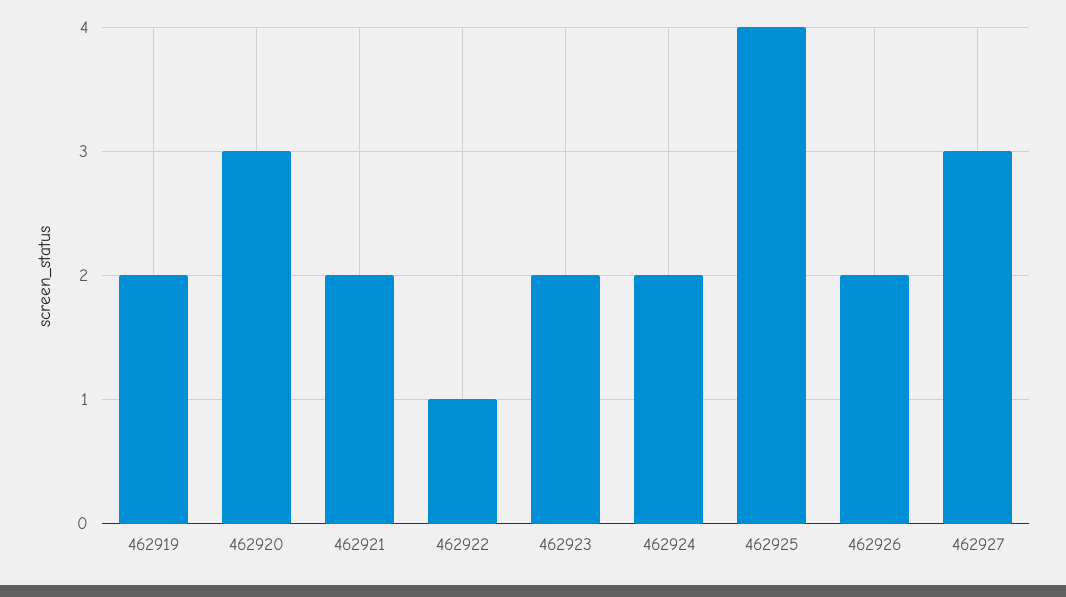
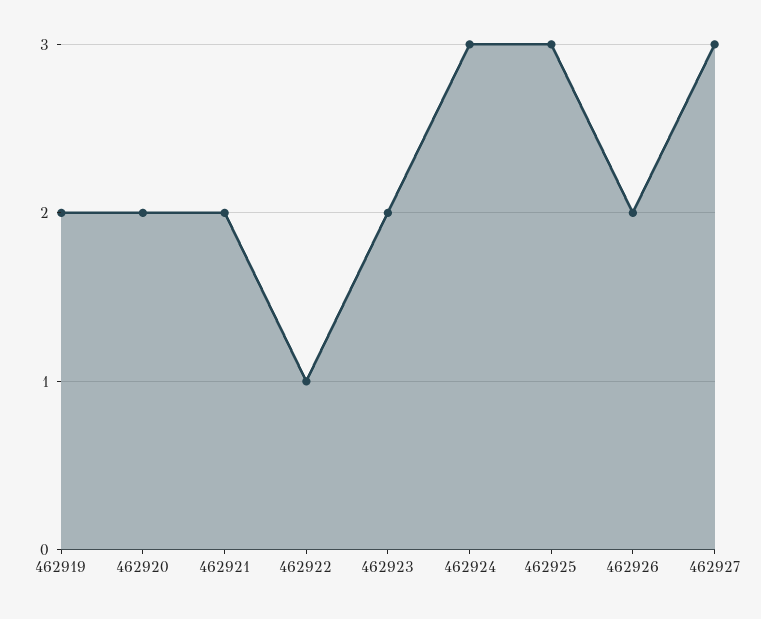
462920: 3 -> 2
462924: 2 -> 3
462925: 4 -> 3

